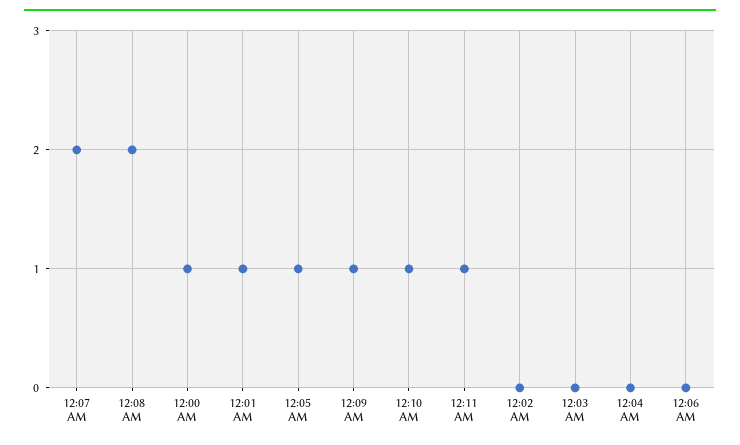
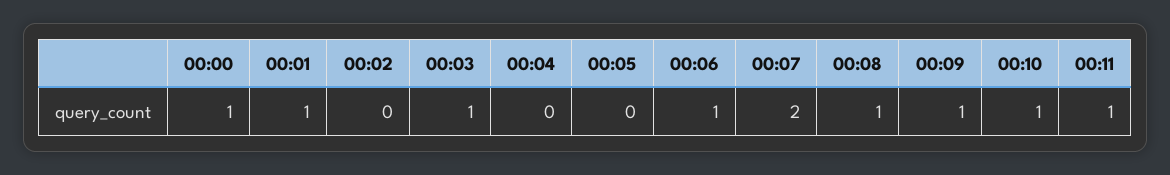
12:08 AM: 2 -> 1
12:05 AM: 1 -> 0
12:03 AM: 0 -> 1
12:06 AM: 0 -> 1

